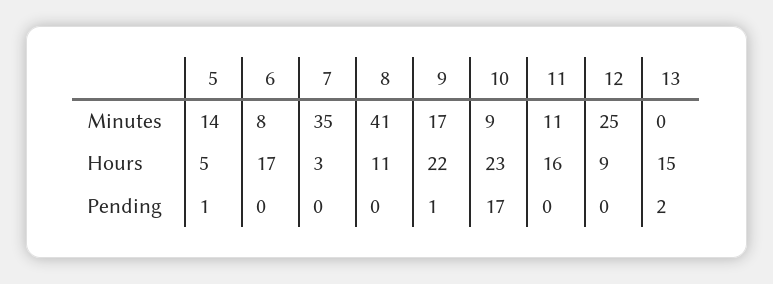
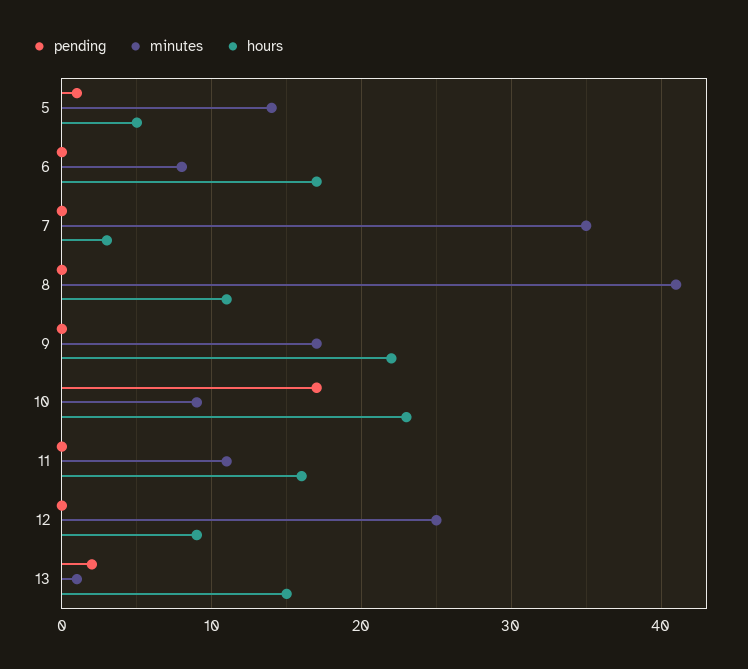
Minutes, 13: 0 -> 1
Pending, 9: 1 -> 0

